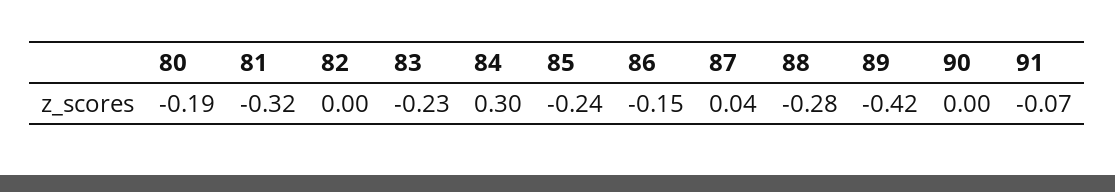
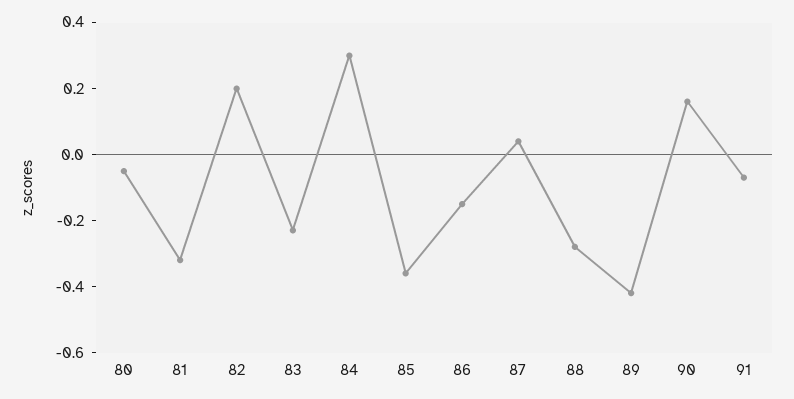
80: -0.19 -> -0.05
82: 0 -> 0.2
85: -0.24 -> -0.35
90: 0 -> 0.15

